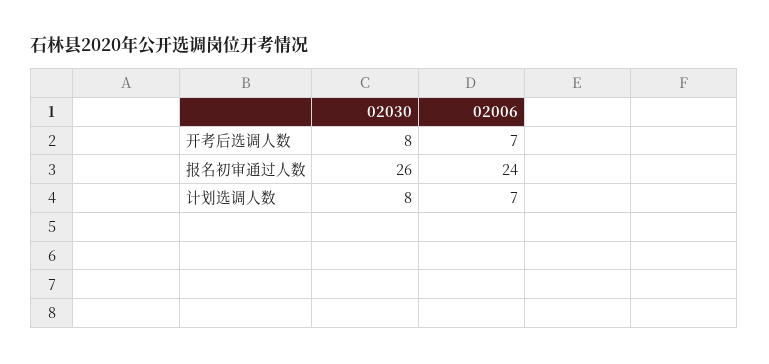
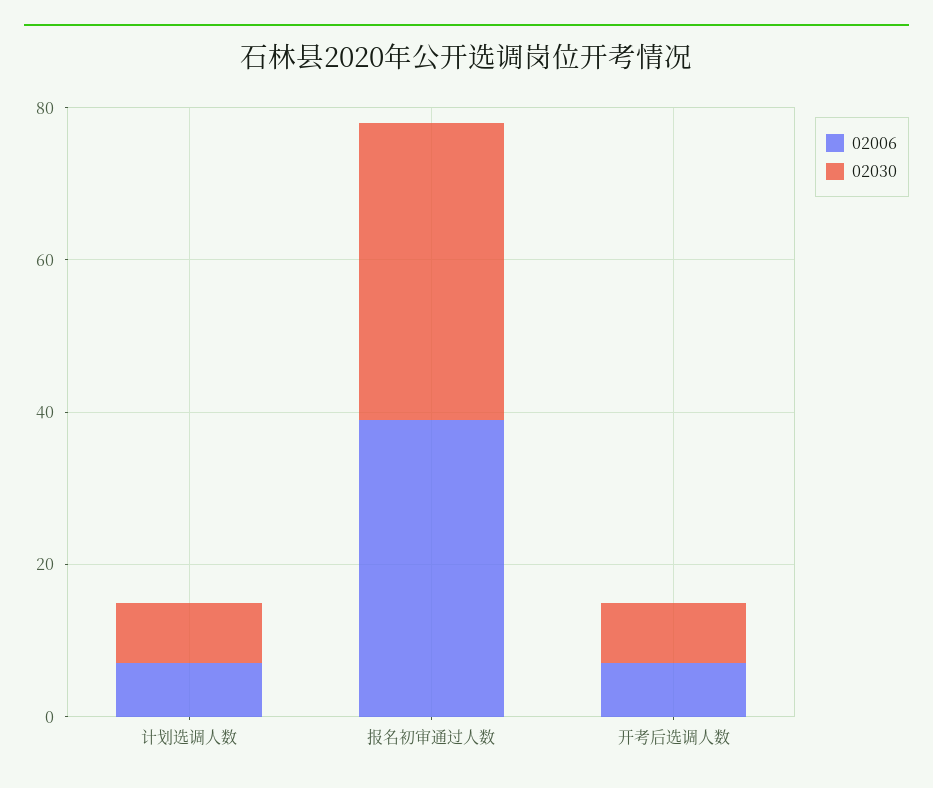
02030, 报名初审通过人数: 26 -> 40
02006, 报名初审通过人数: 24 -> 40

